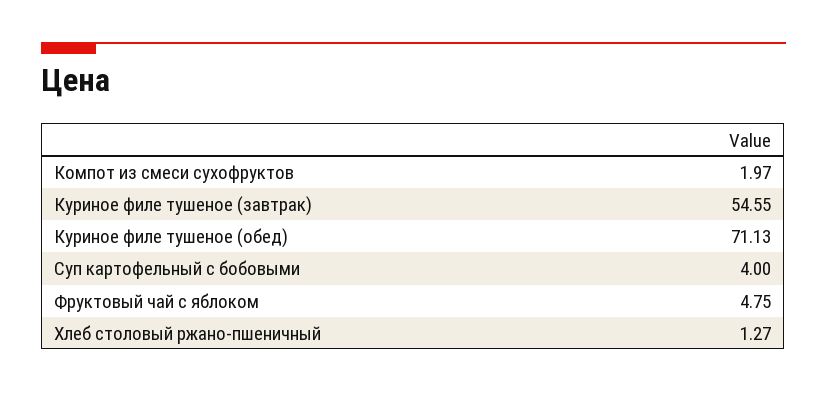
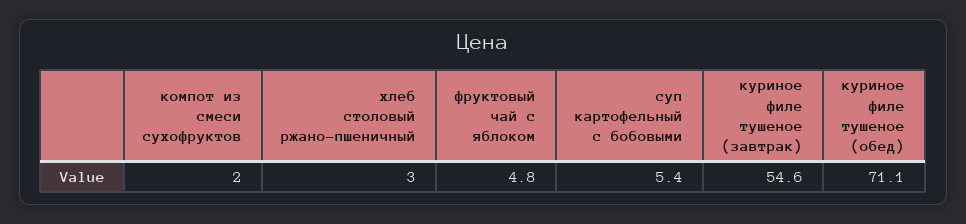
Суп картофельный с бобовыми: 4 -> 5.4
Хлеб столовый ржано-пшеничный: 1.27 -> 3

